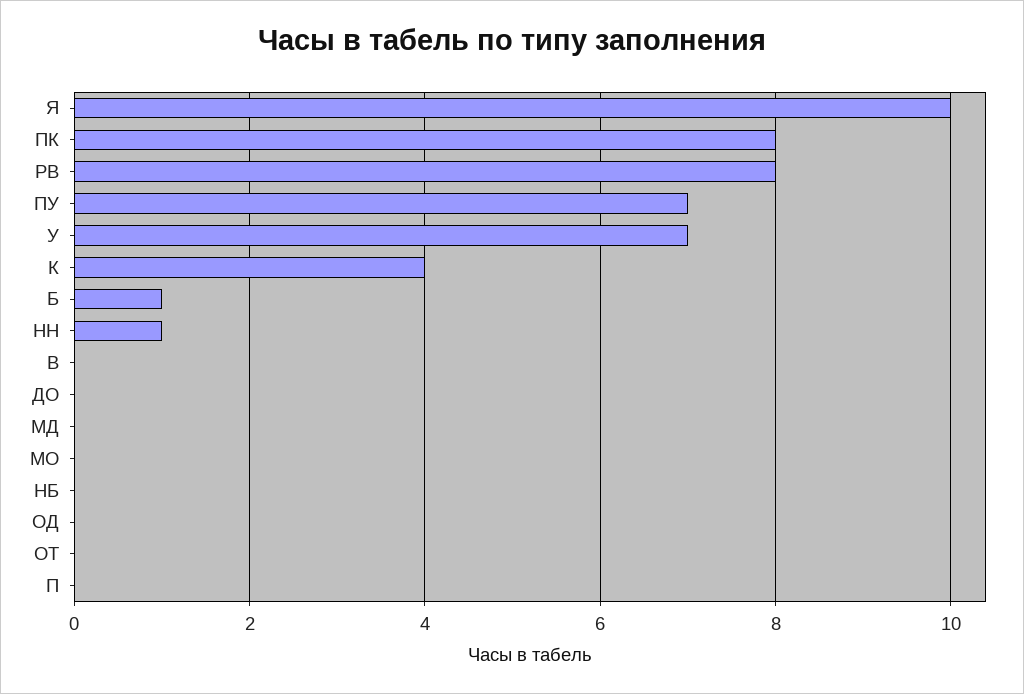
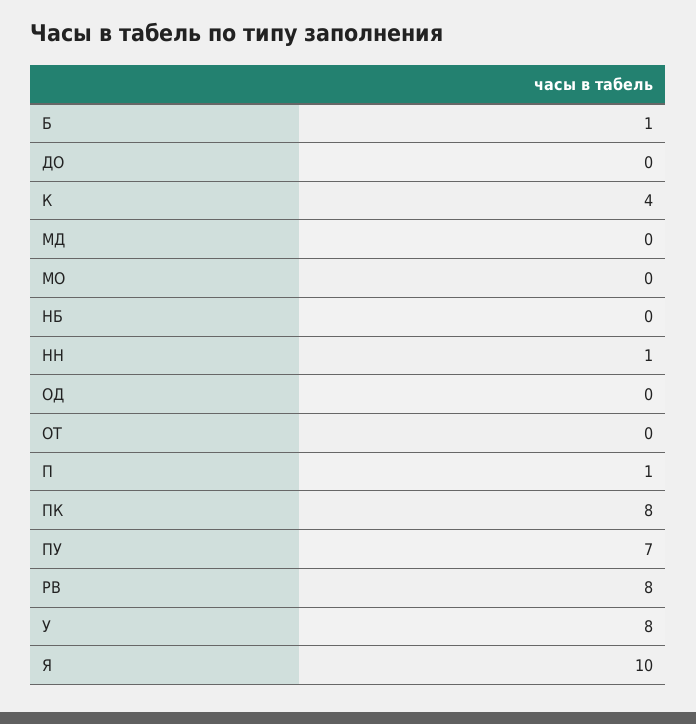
У: 7 -> 8
В: 0 -> none
П: 0 -> 1

